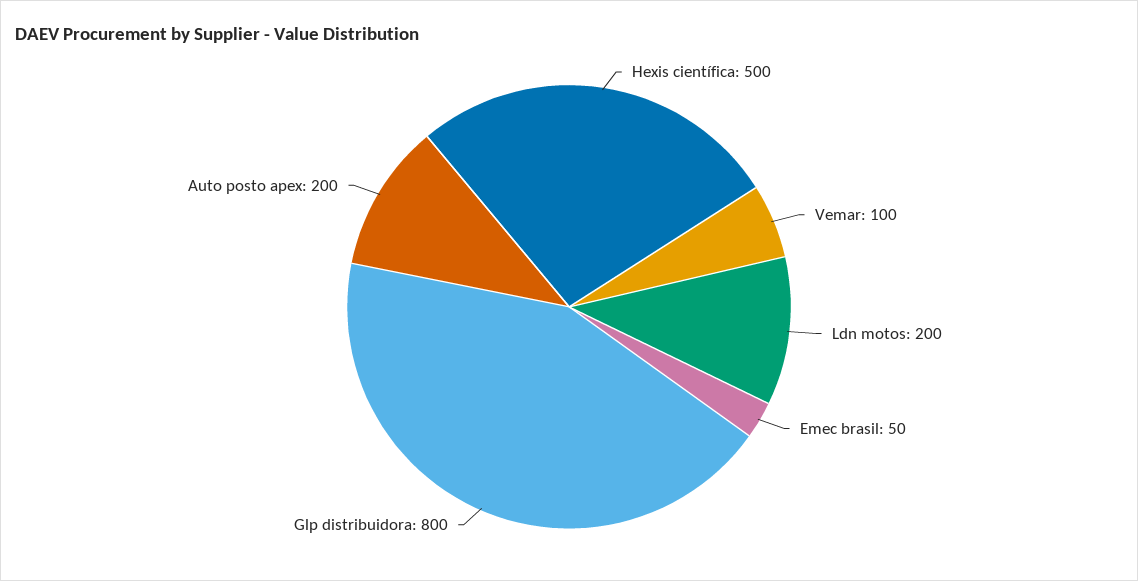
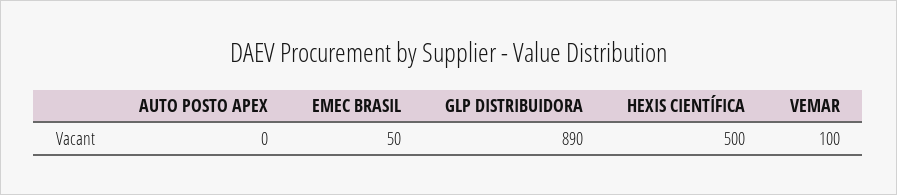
Ldn motos: 200 -> none
Glp distribuidora: 800 -> 890
Auto posto apex: 200 -> 0

